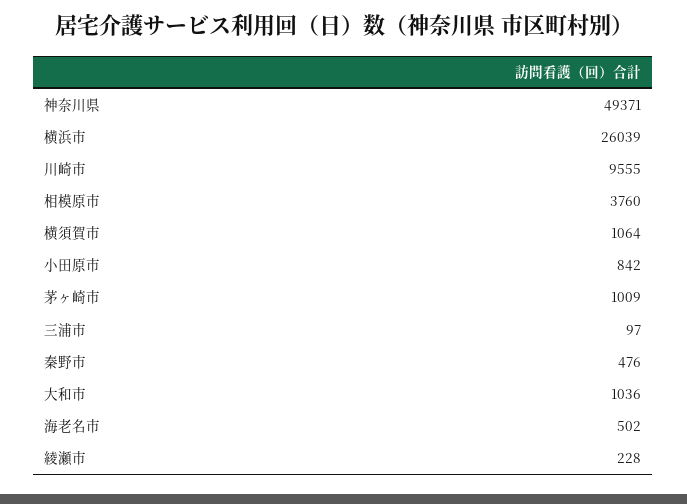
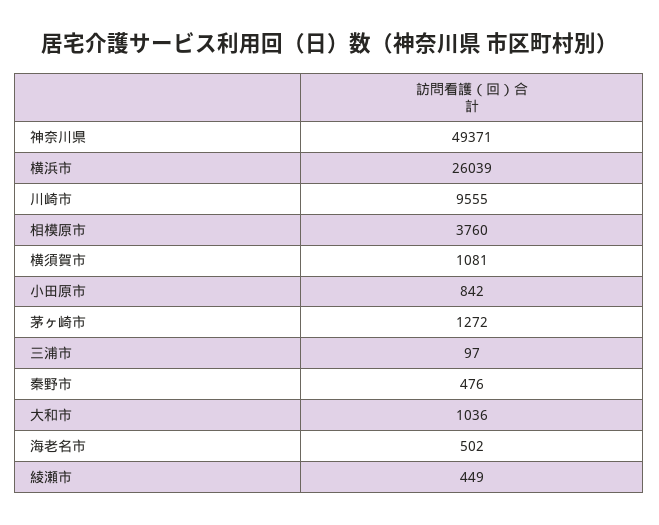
横須賀市: 1064 -> 1081
茅ヶ崎市: 1009 -> 1272
綾瀬市: 228 -> 449

